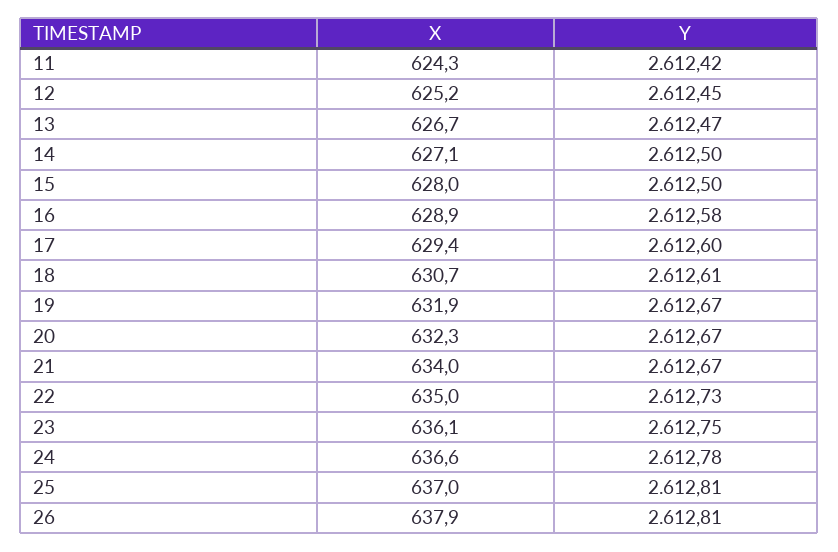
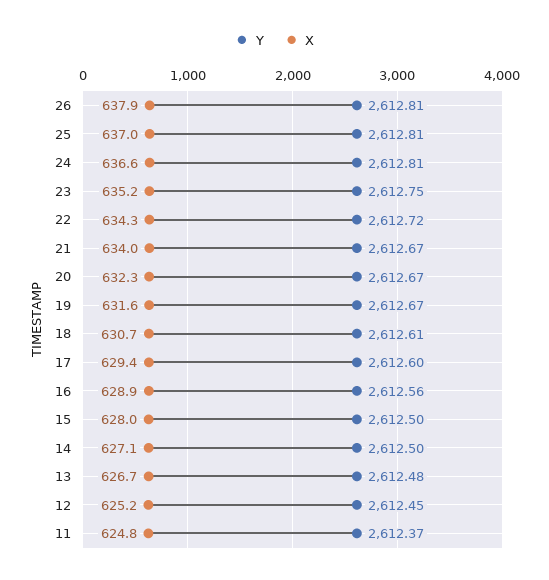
X, 11: 624.3 -> 624.8
Y, 11: 2612.42 -> 2612.37
Y, 13: 2612.47 -> 2612.48
Y, 16: 2612.58 -> 2612.56
X, 19: 631.9 -> 631.6
X, 22: 635 -> 634.3
Y, 22: 2612.73 -> 2612.72
X, 23: 636.1 -> 635.2
Y, 24: 2612.78 -> 2612.81

